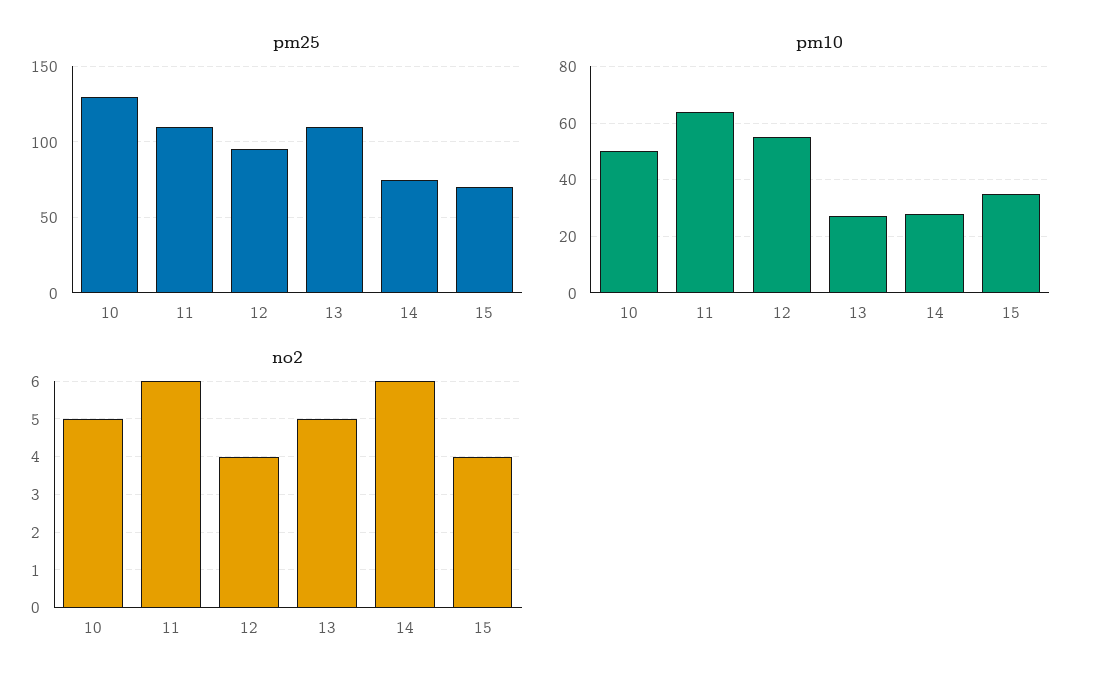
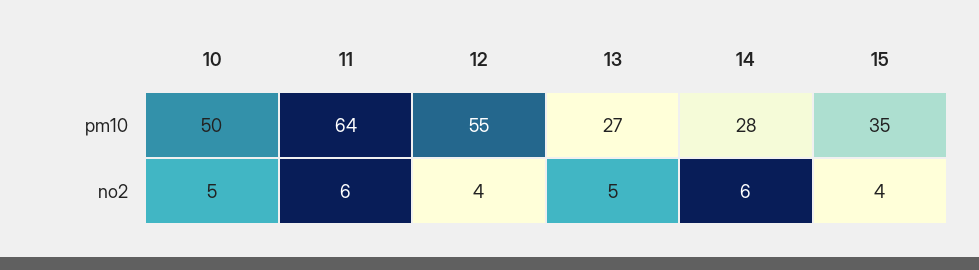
pm25, 10: 130 -> none
pm25, 11: 110 -> none
pm25, 12: 95 -> none
pm25, 13: 110 -> none
pm25, 14: 75 -> none
pm25, 15: 70 -> none

